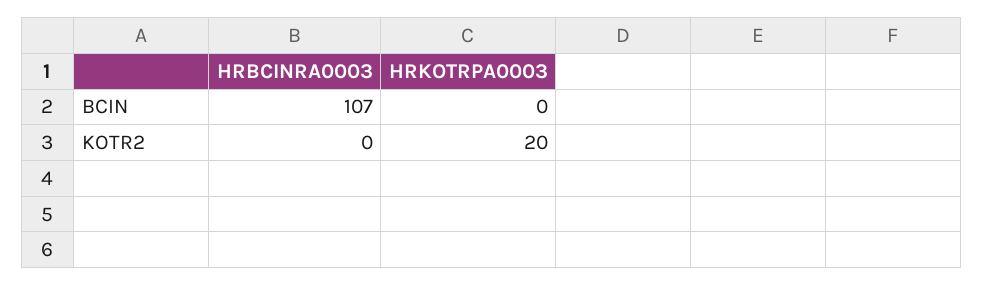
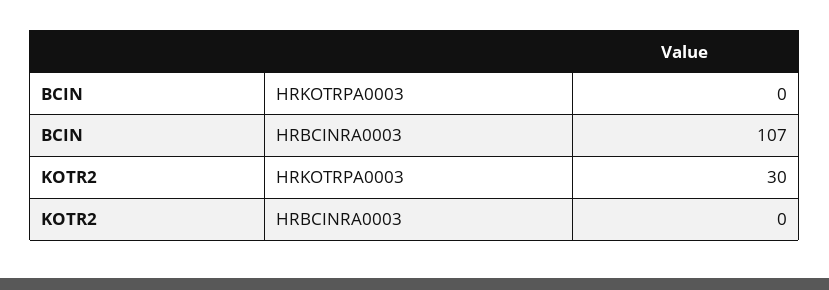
HRKOTRPA0003, KOTR2: 20 -> 30

